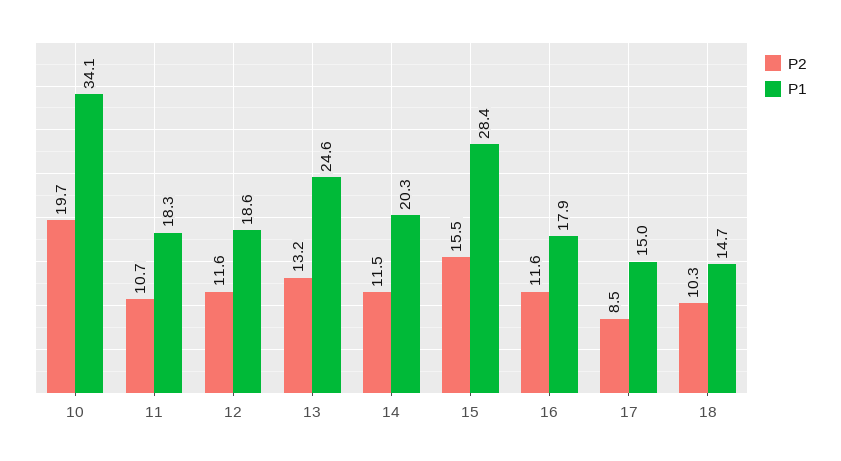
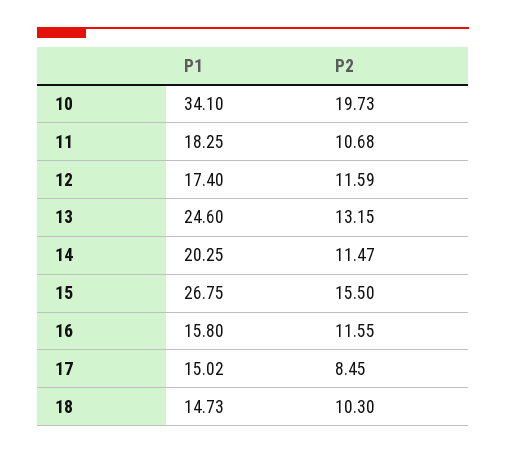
P1, 12: 18.6 -> 17.4
P1, 15: 28.4 -> 26.75
P1, 16: 17.9 -> 15.8

